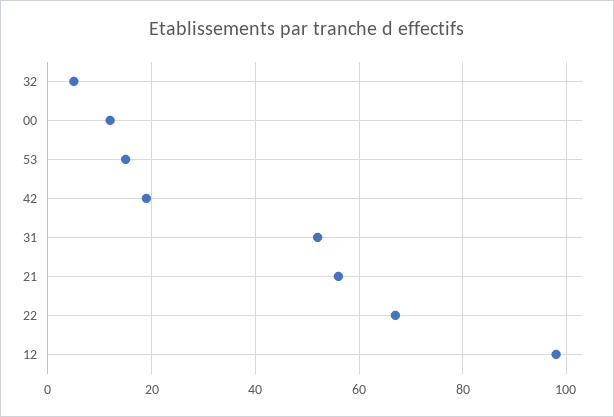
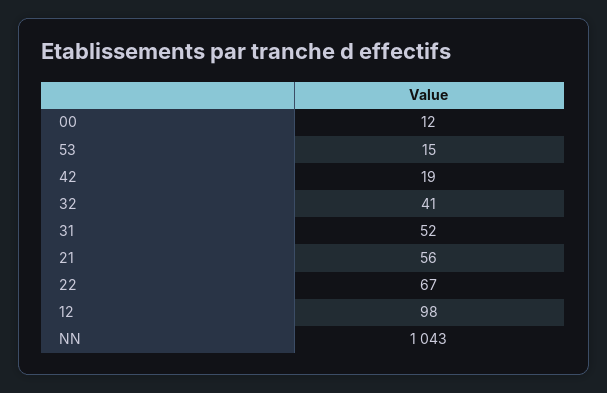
32: 5 -> 41
NN: none -> 1043

